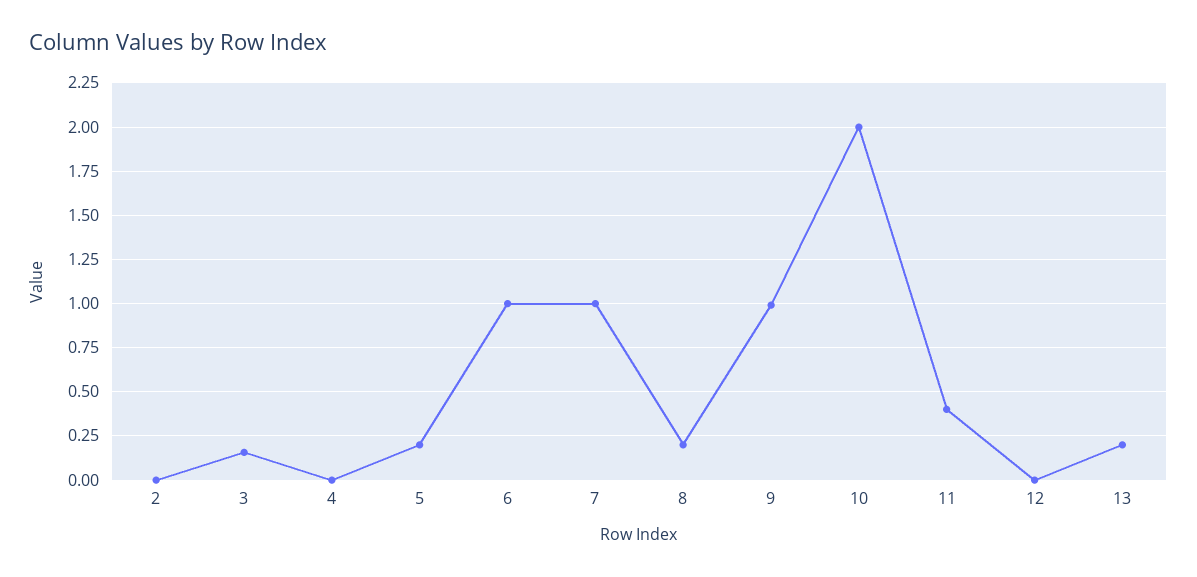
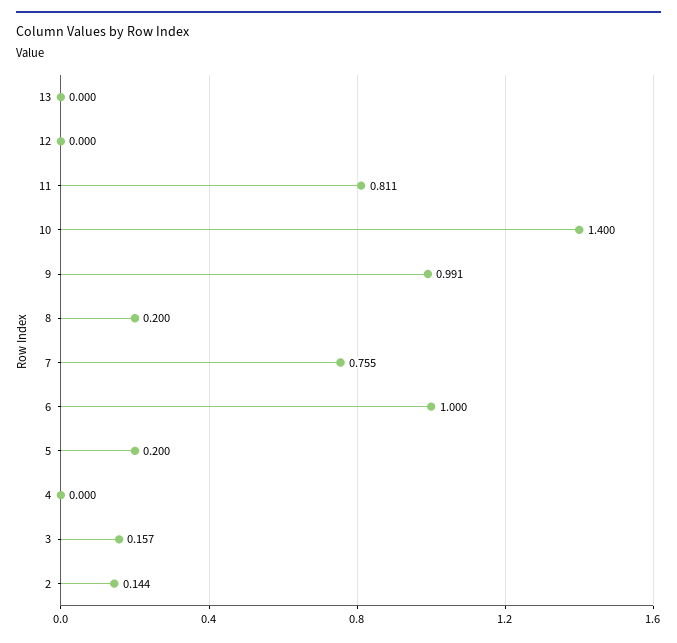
2: 0 -> 0.144
7: 1 -> 0.755
10: 2 -> 1.4
11: 0.4 -> 0.811
13: 0.2 -> 0

